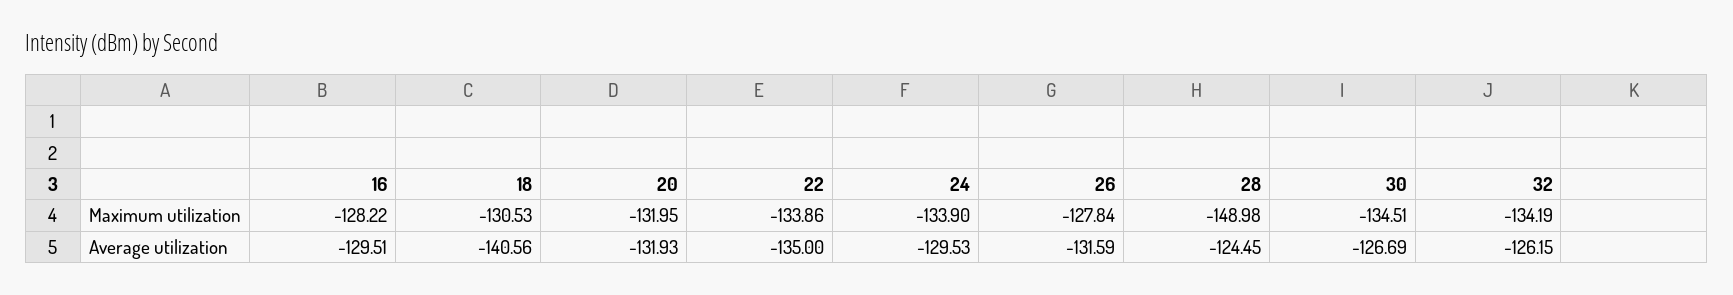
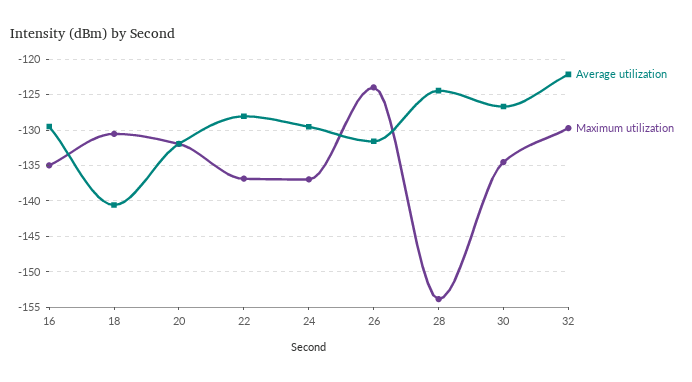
Maximum utilization, 16: -128.22 -> -135
Maximum utilization, 22: -133.86 -> -137
Maximum utilization, 24: -133.9 -> -137
Maximum utilization, 26: -127.84 -> -124
Maximum utilization, 28: -148.98 -> -154
Maximum utilization, 32: -134.19 -> -130
Average utilization, 22: -135 -> -128
Average utilization, 32: -126.15 -> -122

